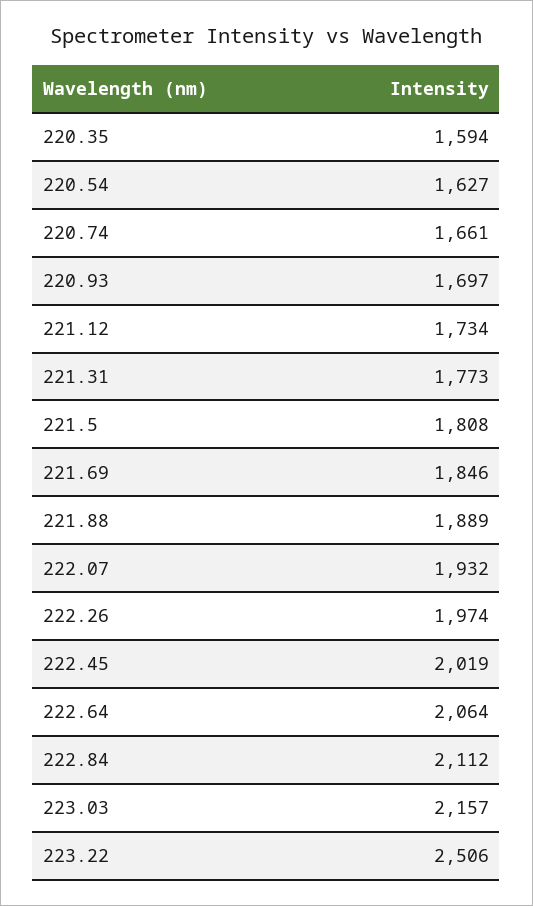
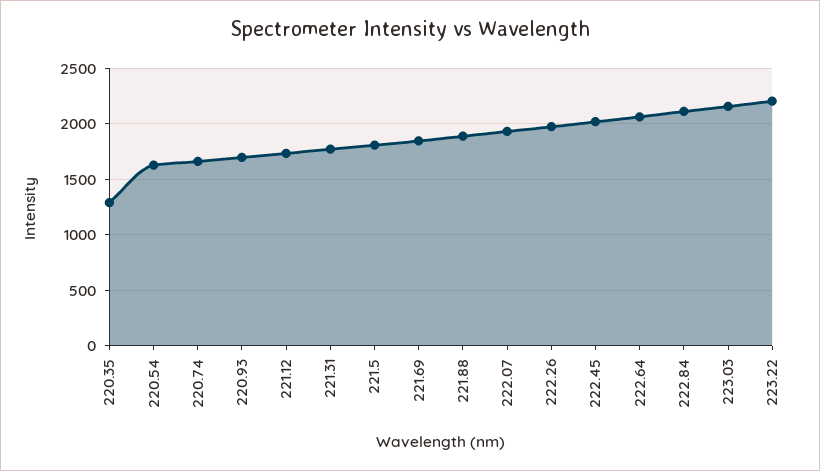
220.35: 1594 -> 1300
223.22: 2506 -> 2200

